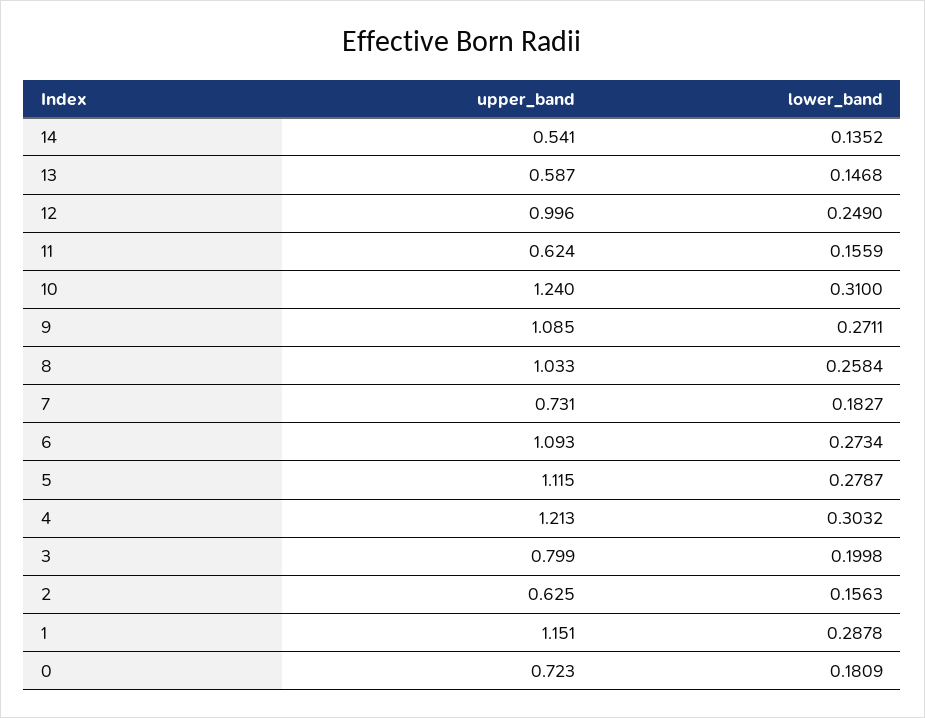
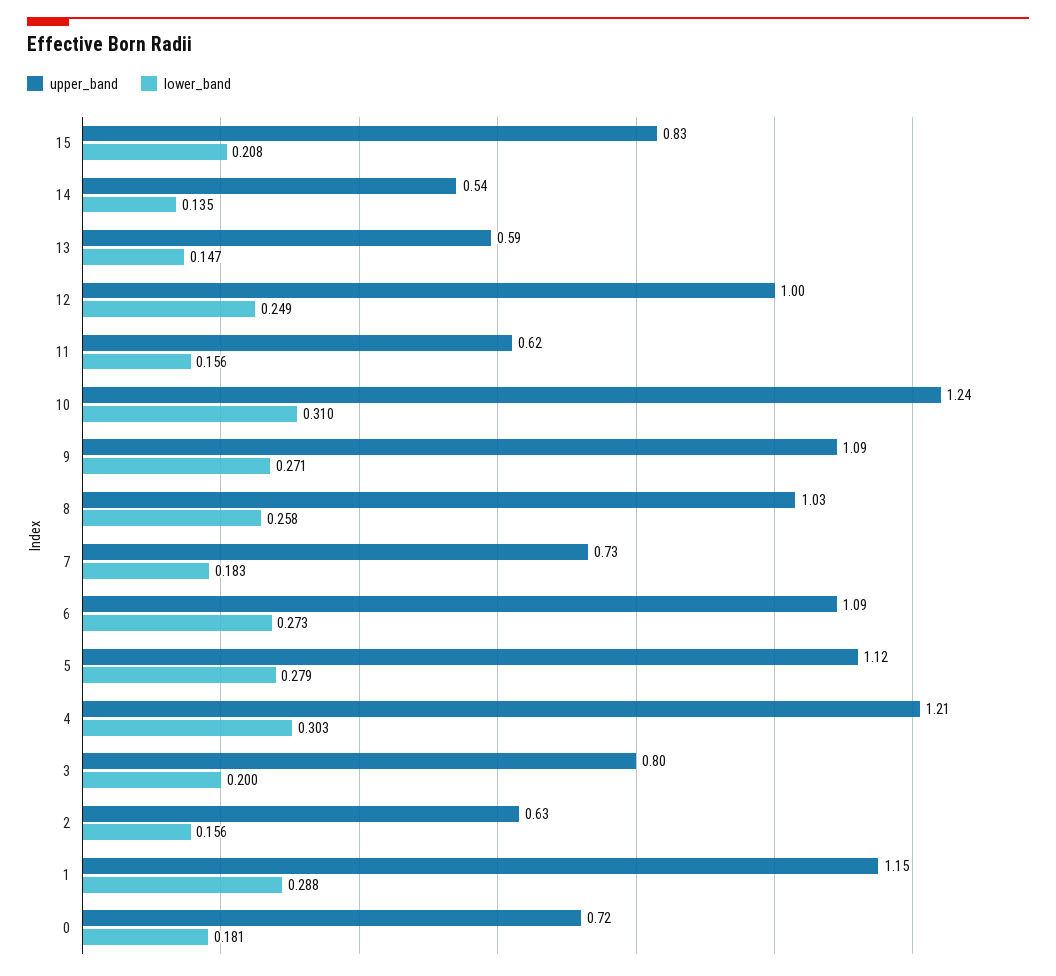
upper_band, 15: none -> 0.83
lower_band, 15: none -> 0.208

